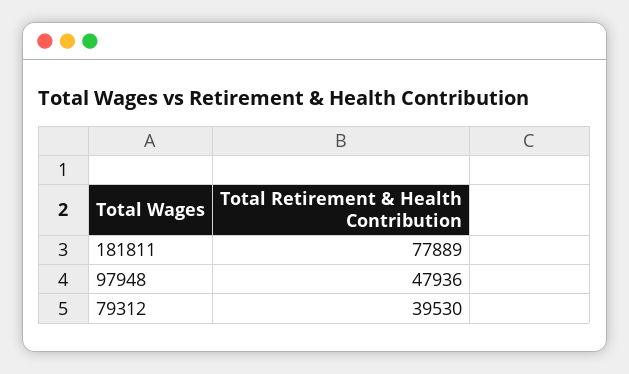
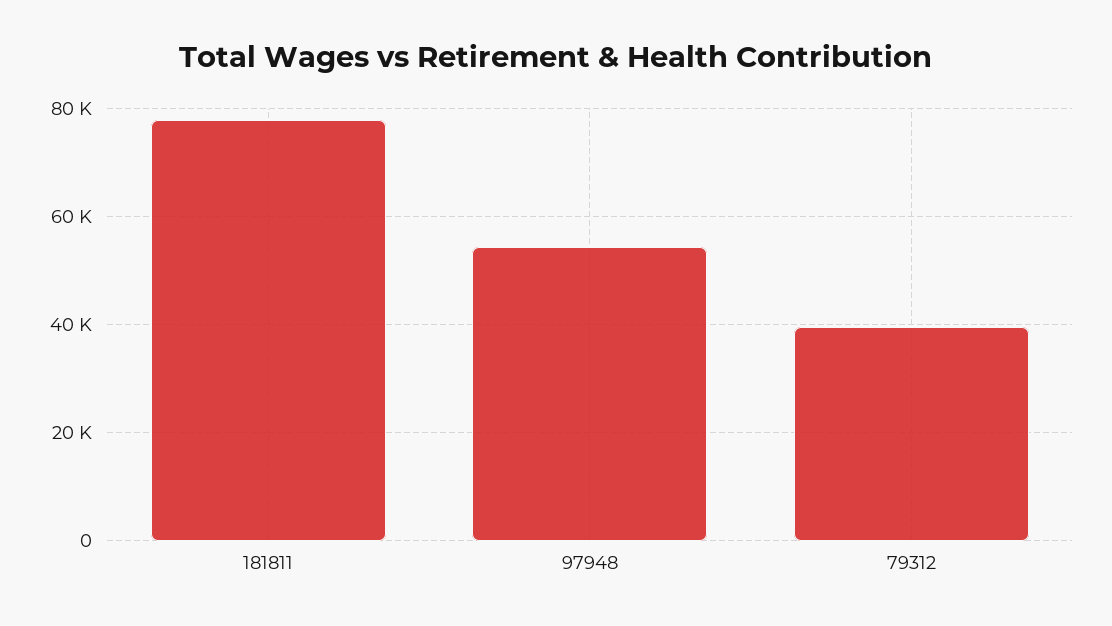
97948: 47936 -> 54000

